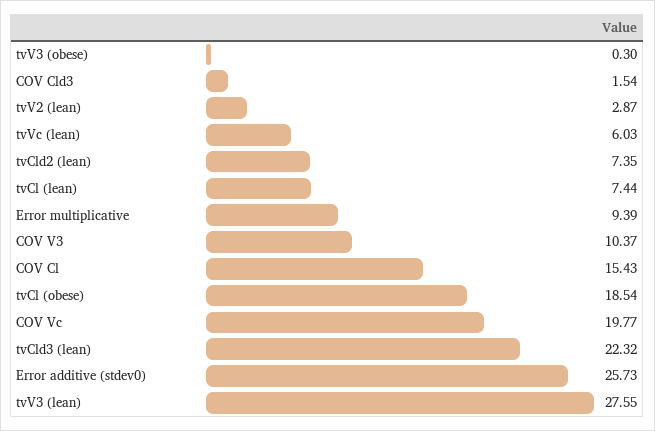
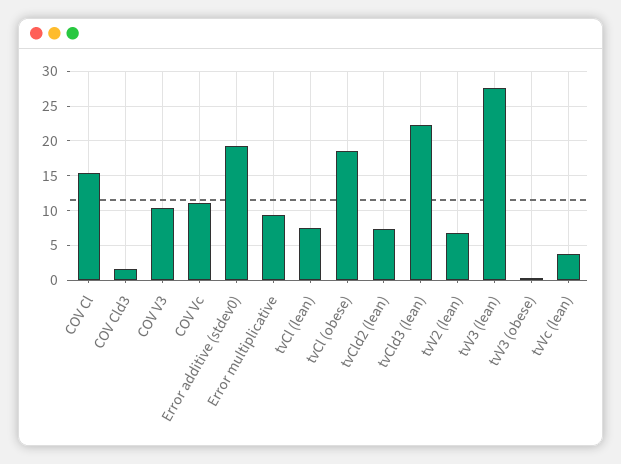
tvV2 (lean): 2.87 -> 7
tvVc (lean): 6.03 -> 4
COV Vc: 19.77 -> 11
Error additive (stdev0): 25.73 -> 19

